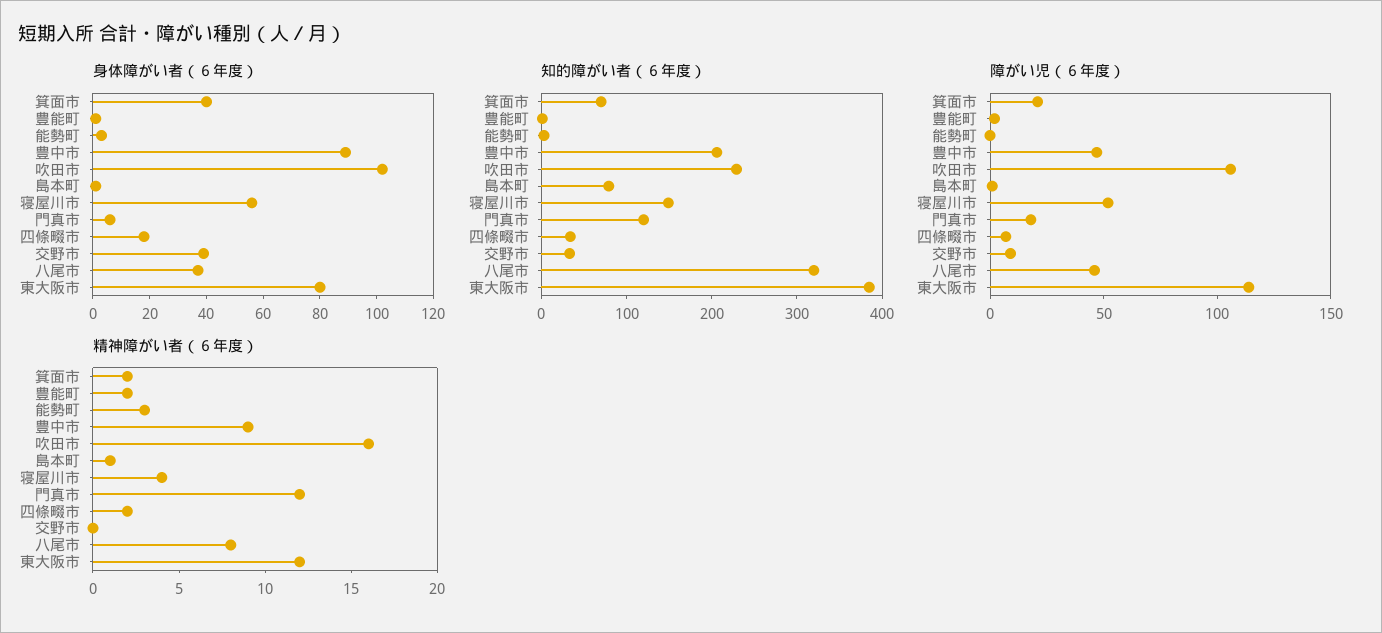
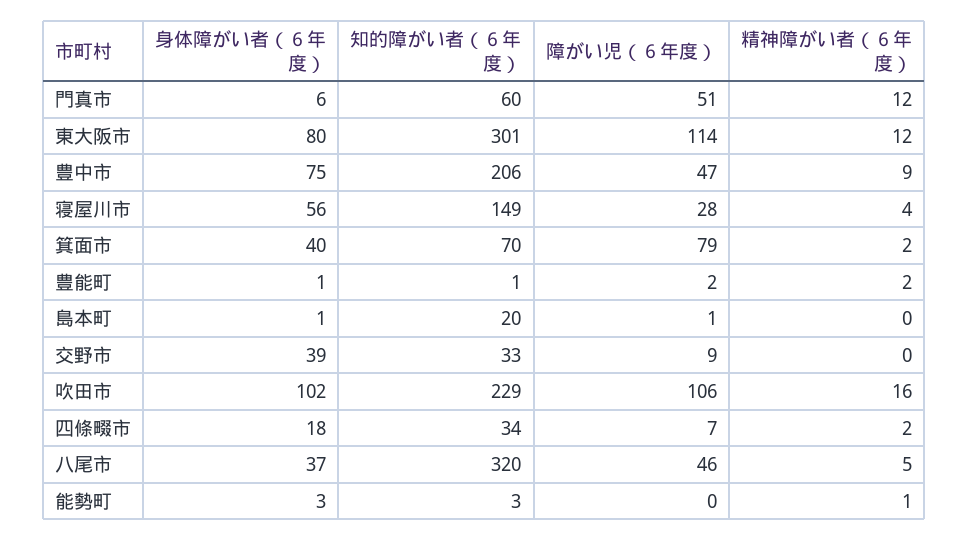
身体障がい者（６年度）, 豊中市: 90 -> 75
知的障がい者（６年度）, 島本町: 80 -> 20
知的障がい者（６年度）, 門真市: 120 -> 60
知的障がい者（６年度）, 東大阪市: 380 -> 301
障がい児（６年度）, 箕面市: 20 -> 79
障がい児（６年度）, 寝屋川市: 50 -> 28
障がい児（６年度）, 門真市: 20 -> 51
精神障がい者（６年度）, 能勢町: 3 -> 1
精神障がい者（６年度）, 島本町: 1 -> 0
精神障がい者（６年度）, 八尾市: 8 -> 5

